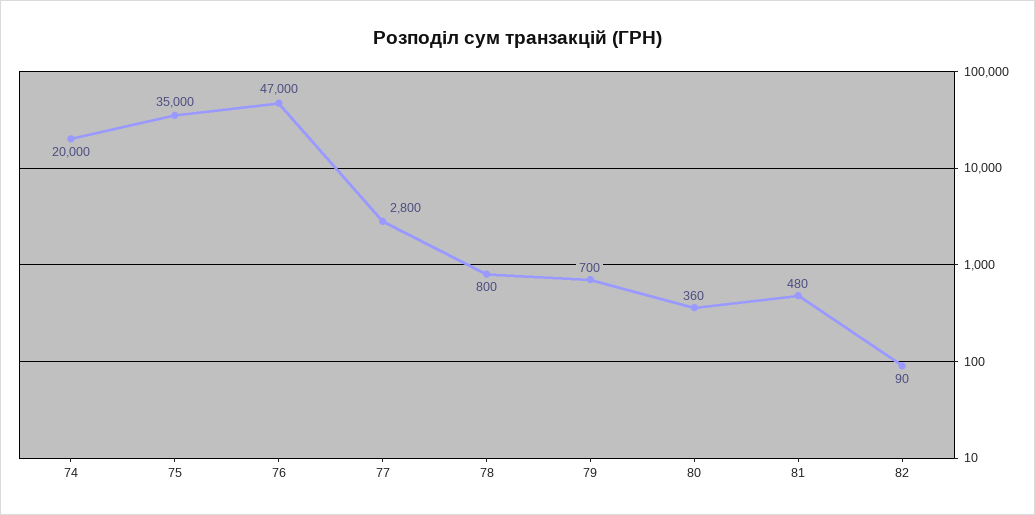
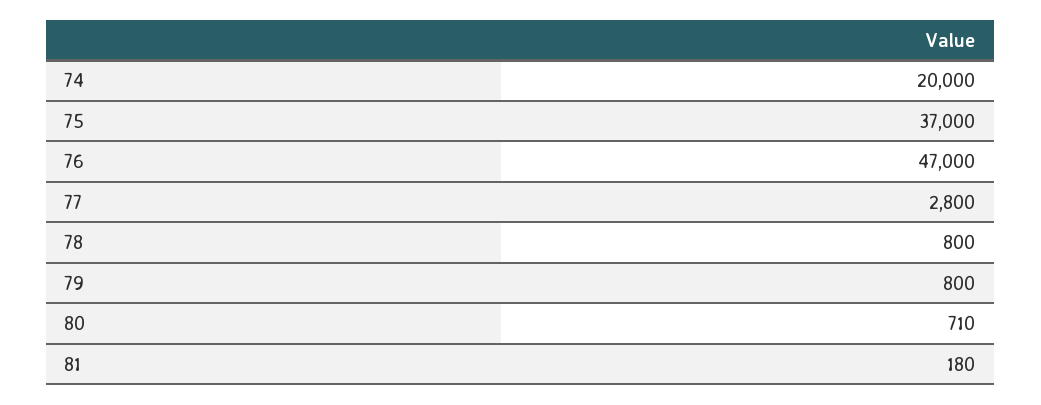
75: 35000 -> 37000
79: 700 -> 800
80: 360 -> 710
81: 480 -> 180
82: 90 -> none

